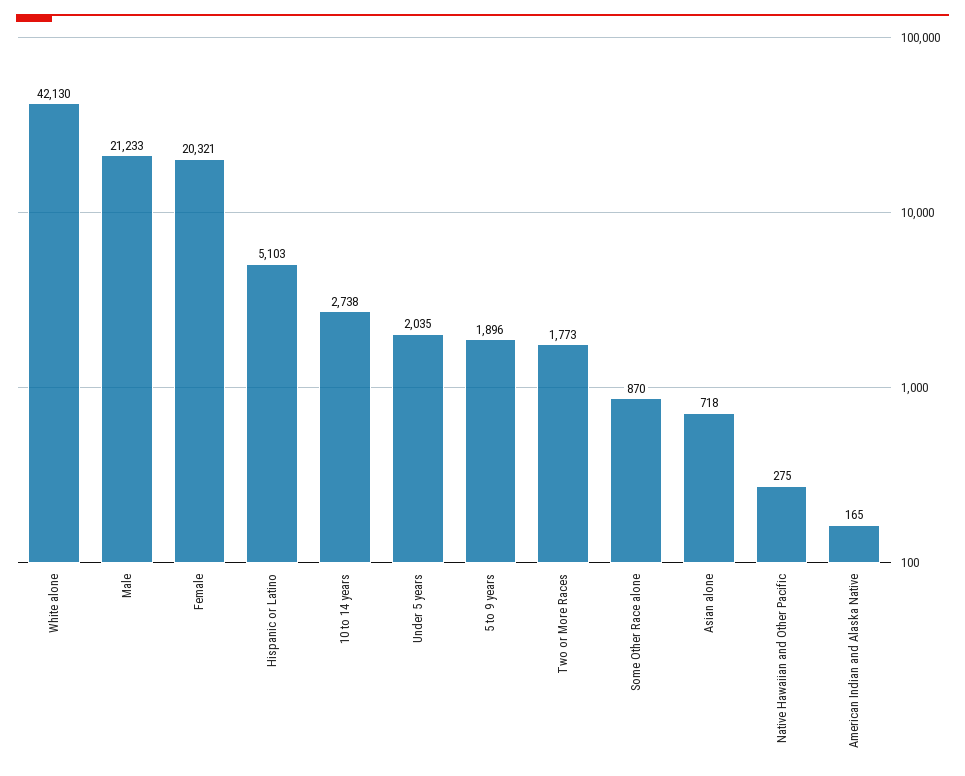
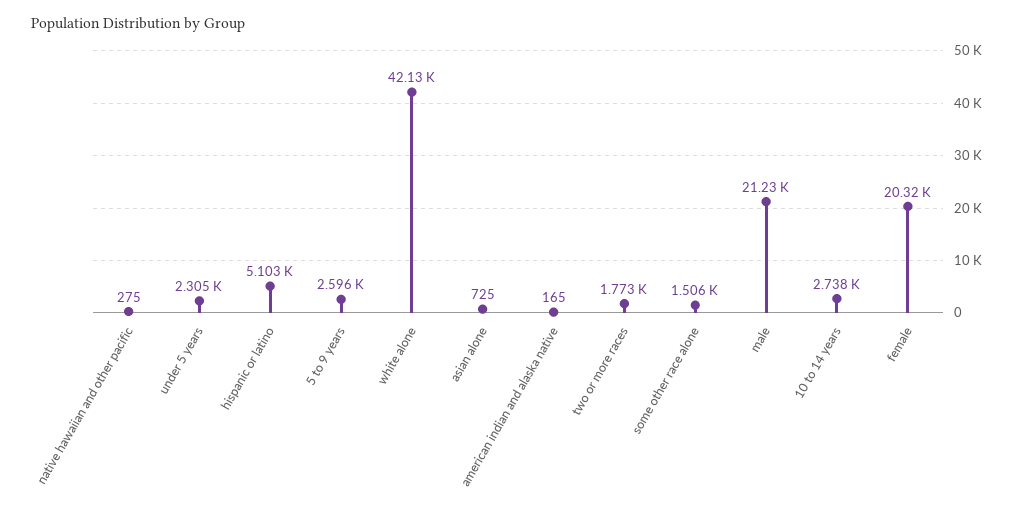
Under 5 years: 2035 -> 2305
5 to 9 years: 1896 -> 2596
Some Other Race alone: 870 -> 1506
Asian alone: 718 -> 725

